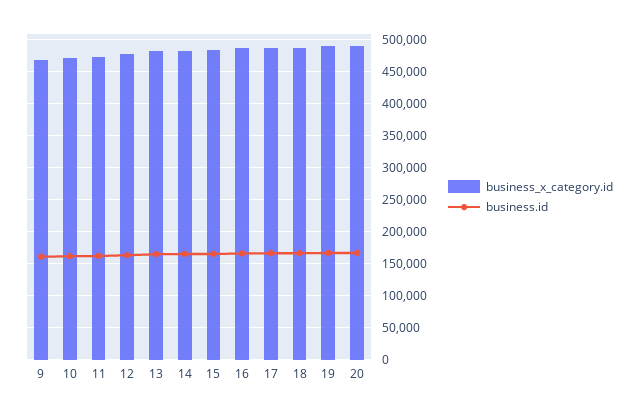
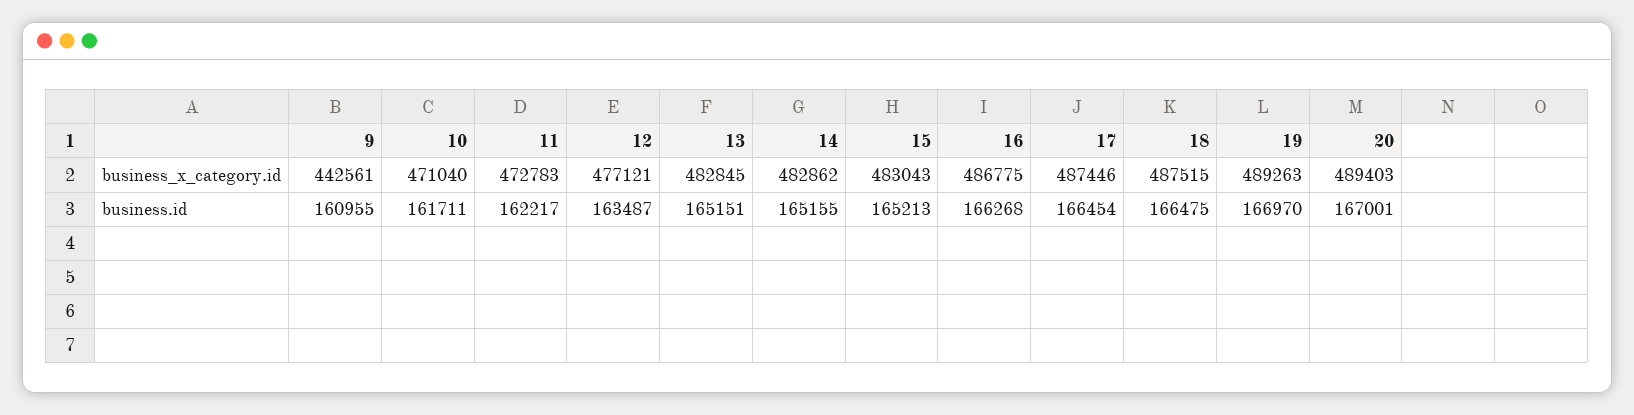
business_x_category.id, 9: 470000 -> 442561

